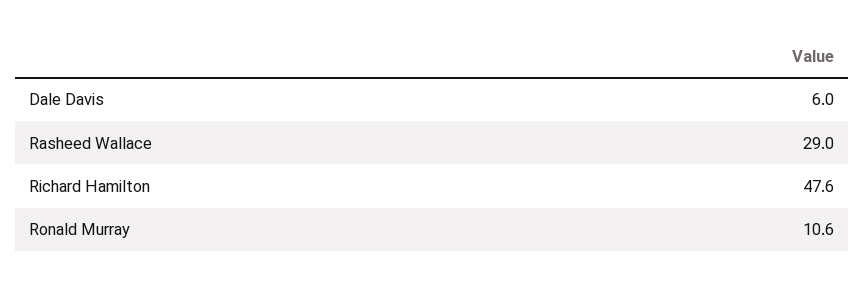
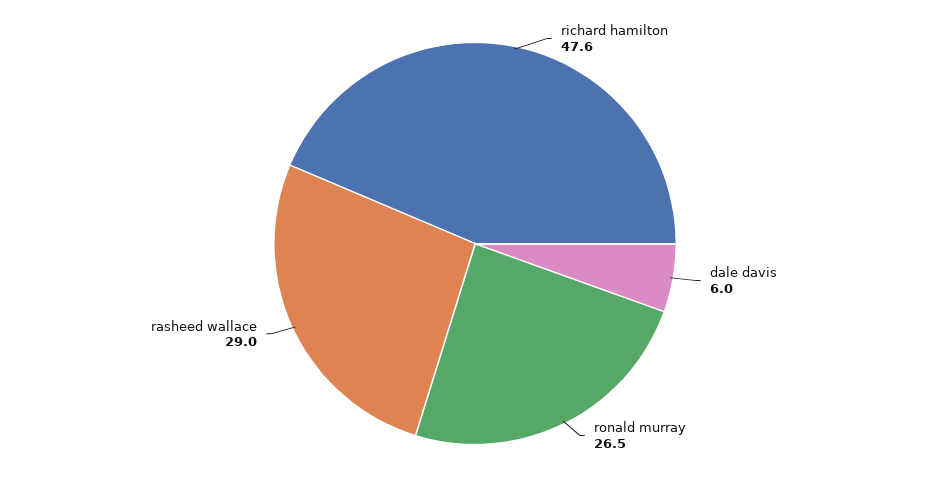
Ronald Murray: 10.6 -> 26.5

